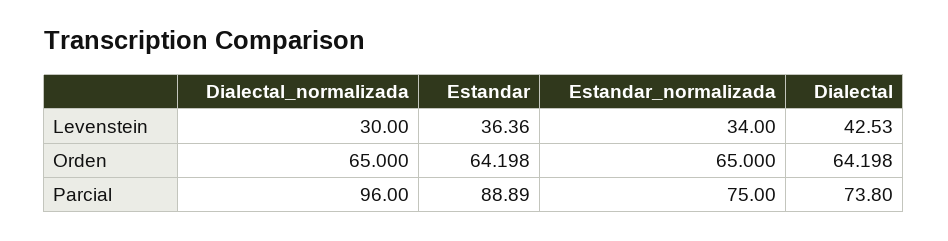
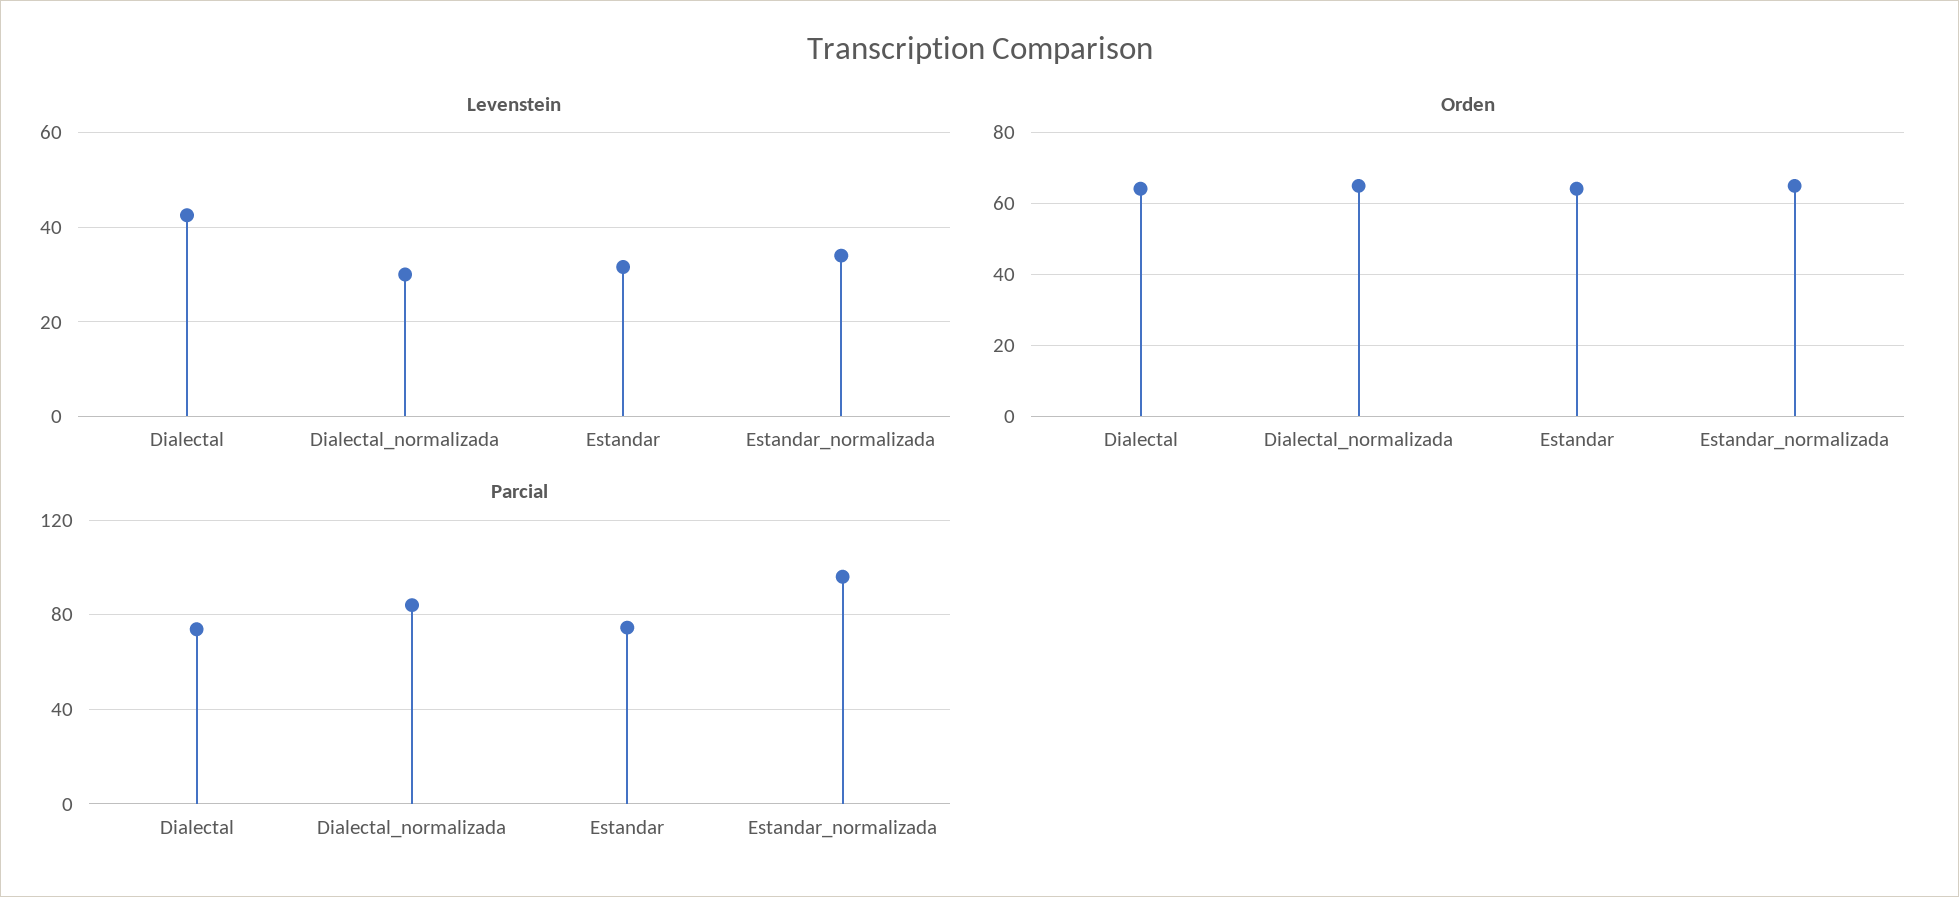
Levenstein, Estandar: 36.36 -> 32
Parcial, Dialectal_normalizada: 96 -> 85
Parcial, Estandar: 88.89 -> 75
Parcial, Estandar_normalizada: 75 -> 95

